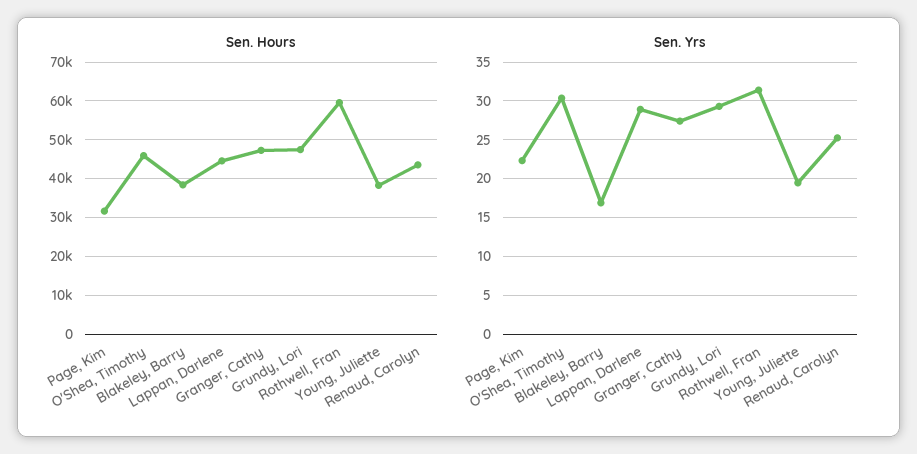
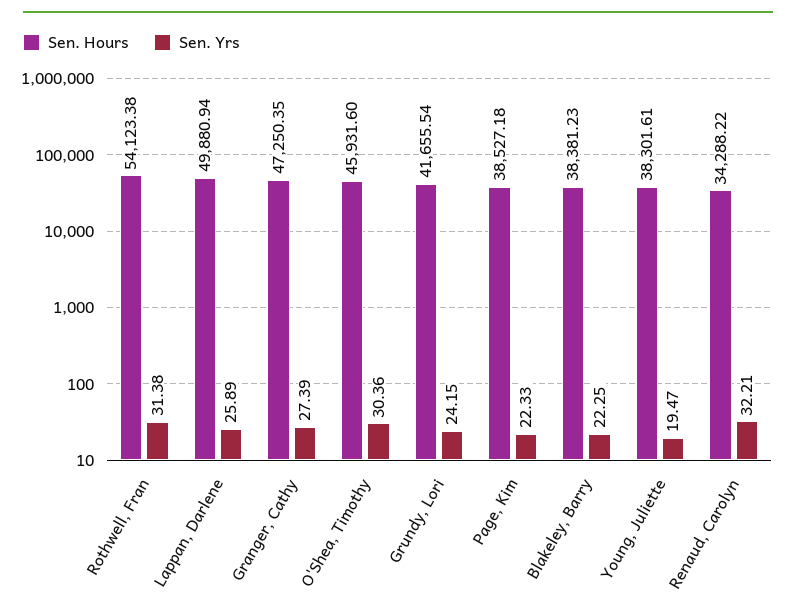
Sen. Hours, Page, Kim: 32000 -> 38527.18
Sen. Hours, Lappan, Darlene: 44000 -> 49880.94
Sen. Hours, Grundy, Lori: 48000 -> 41655.54
Sen. Hours, Rothwell, Fran: 60000 -> 54123.38
Sen. Hours, Renaud, Carolyn: 44000 -> 34288.22
Sen. Yrs, Blakeley, Barry: 17 -> 22.25
Sen. Yrs, Lappan, Darlene: 29 -> 25.89
Sen. Yrs, Grundy, Lori: 29 -> 24.15
Sen. Yrs, Renaud, Carolyn: 25 -> 32.21

